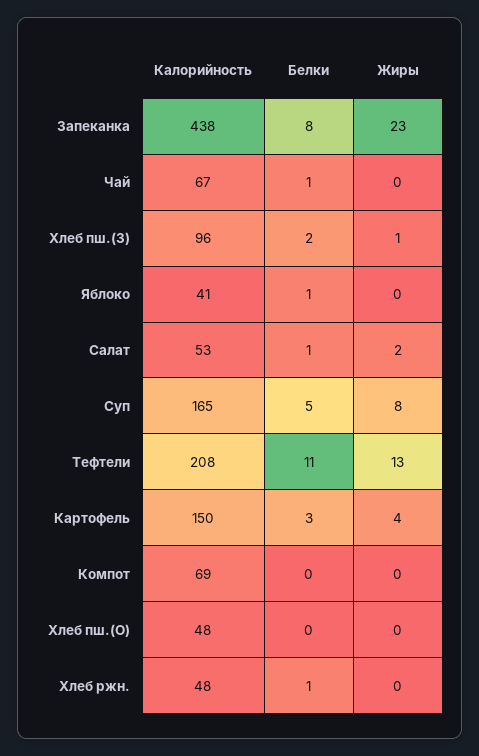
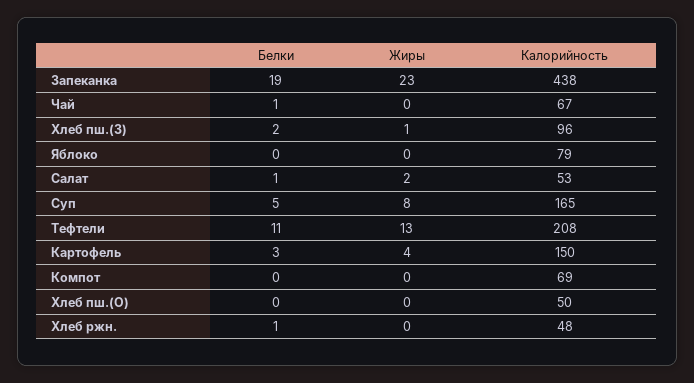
Белки, Запеканка: 8 -> 19
Калорийность, Яблоко: 41 -> 79
Белки, Яблоко: 1 -> 0
Калорийность, Хлеб пш.(О): 48 -> 50

